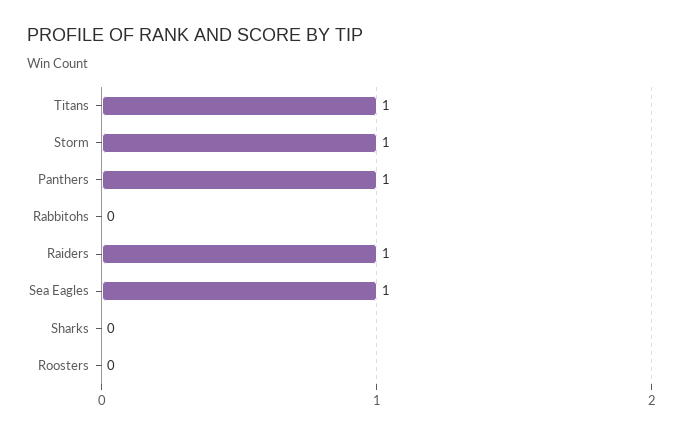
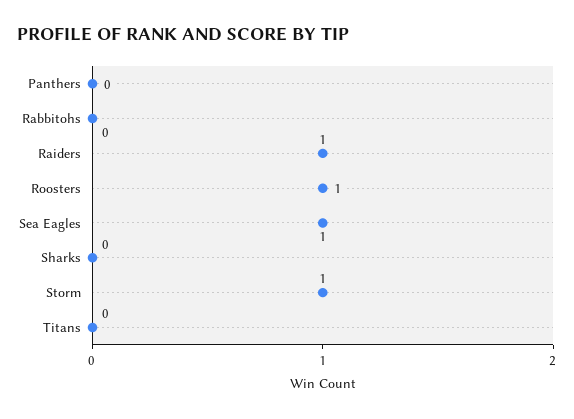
Titans: 1 -> 0
Panthers: 1 -> 0
Roosters: 0 -> 1

